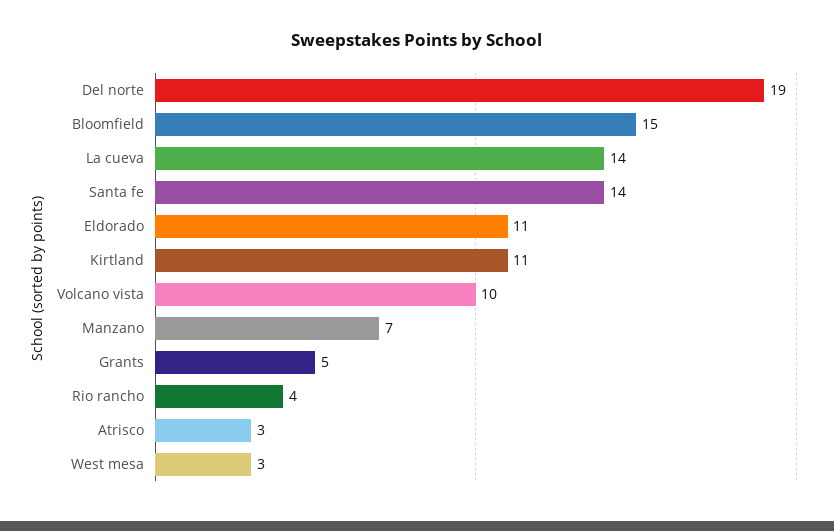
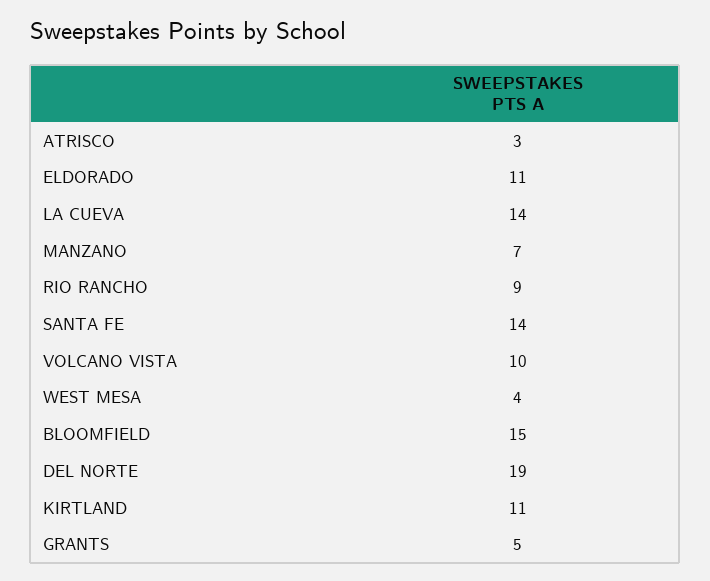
Rio rancho: 4 -> 9
West mesa: 3 -> 4

